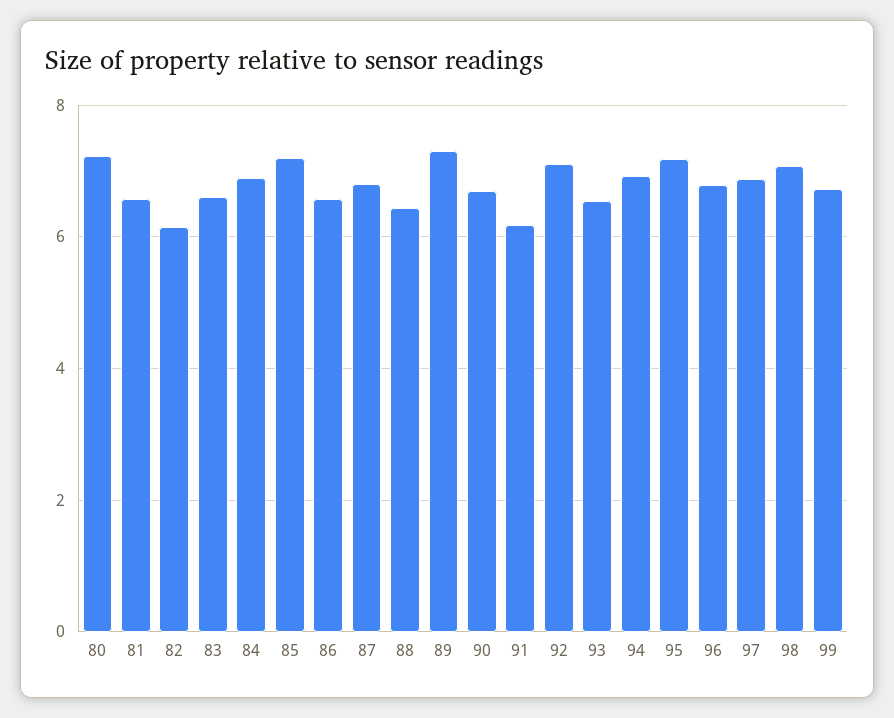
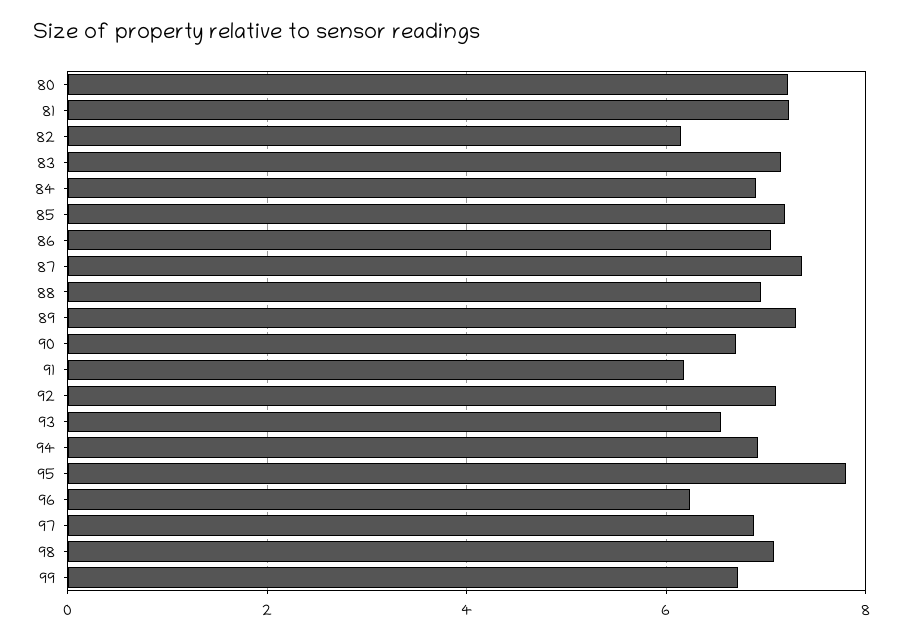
81: 6.6 -> 7.2
83: 6.6 -> 7.2
86: 6.6 -> 7
87: 6.8 -> 7.4
88: 6.4 -> 7
95: 7.2 -> 7.8
96: 6.8 -> 6.2

